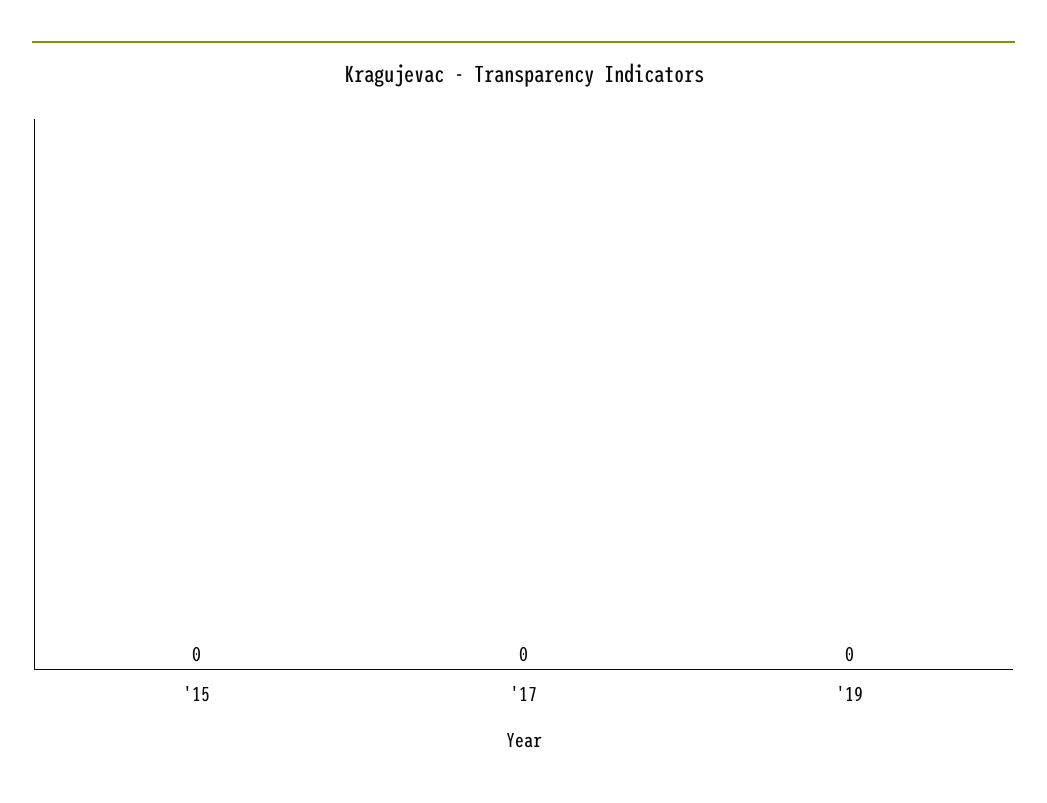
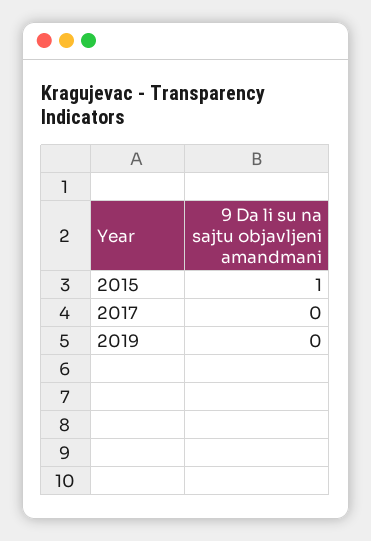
'15: 0 -> 1

